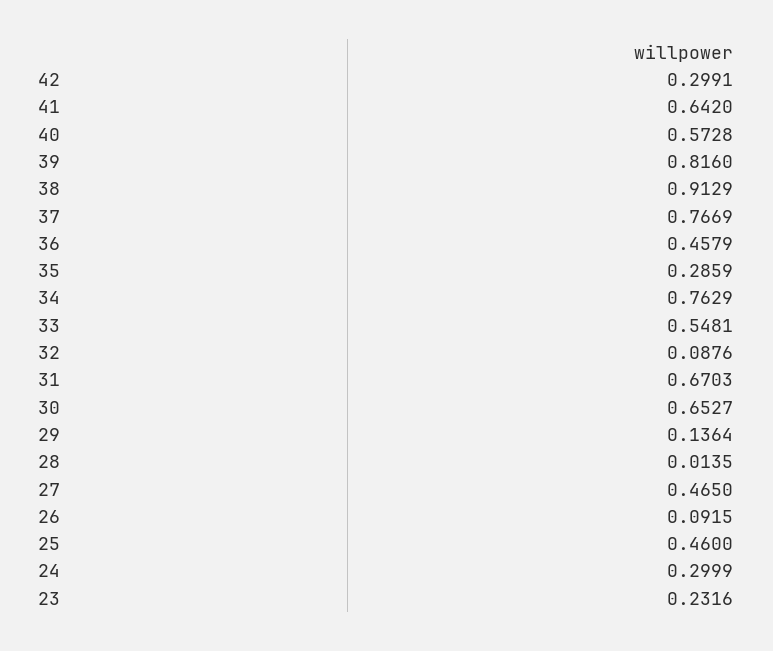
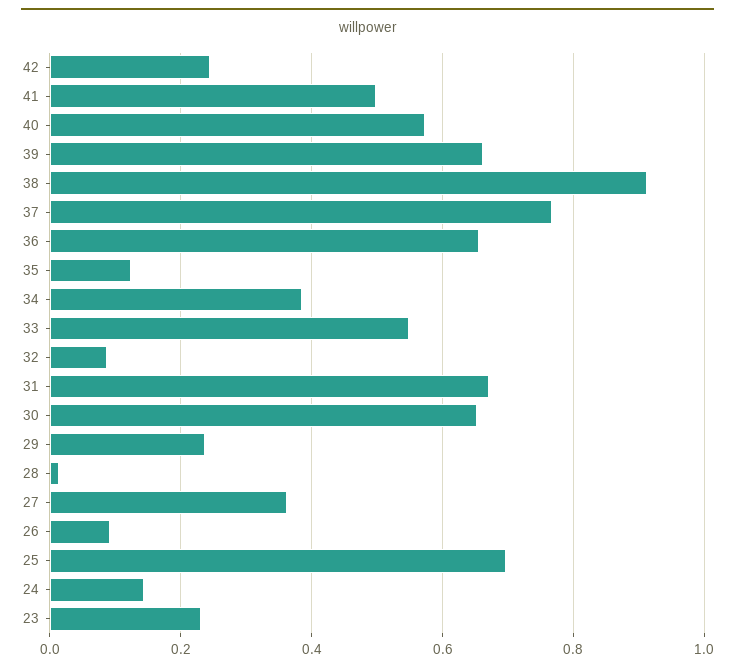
42: 0.2991 -> 0.24
41: 0.642 -> 0.5
39: 0.816 -> 0.66
36: 0.4579 -> 0.66
35: 0.2859 -> 0.12
34: 0.7629 -> 0.38
29: 0.1364 -> 0.24
27: 0.465 -> 0.36
25: 0.46 -> 0.7
24: 0.2999 -> 0.14

